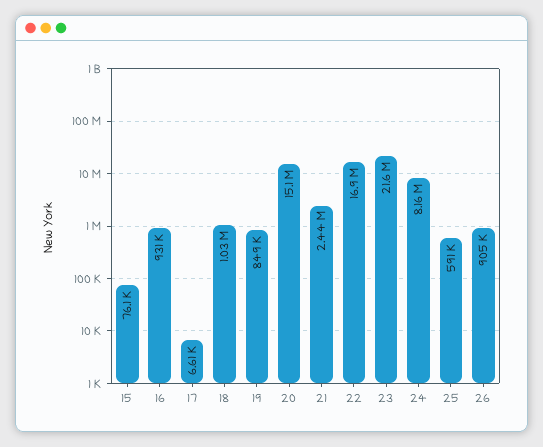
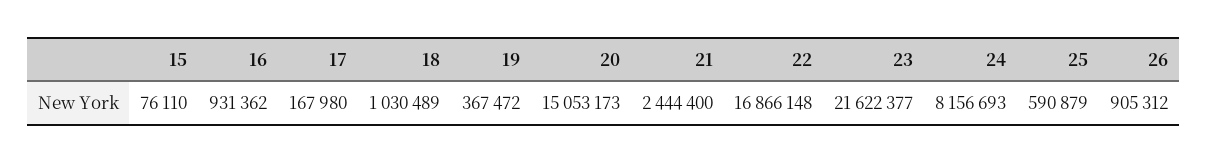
17: 6610 -> 167980
19: 849000 -> 367472

